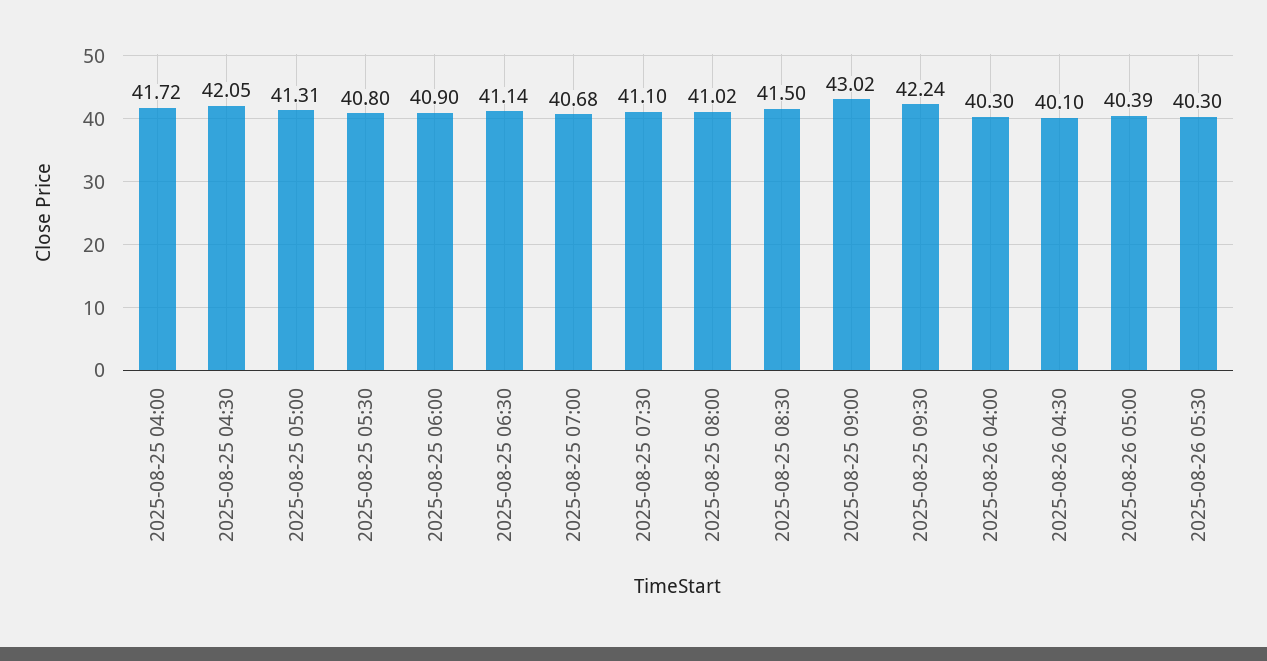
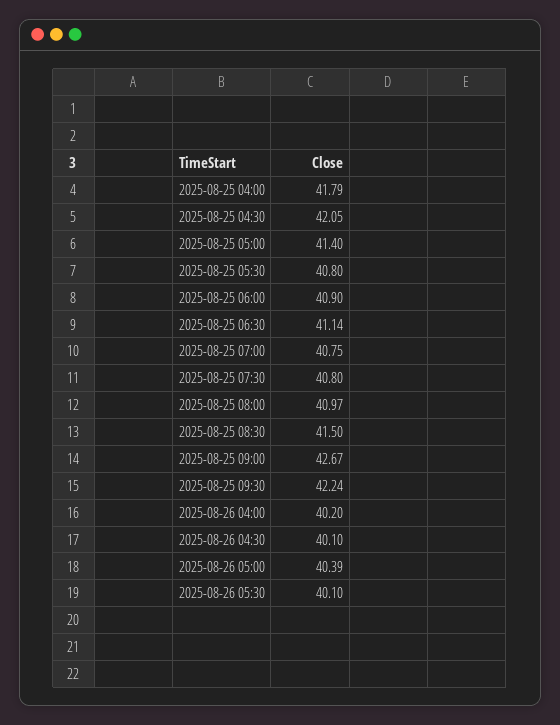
2025-08-25 04:00: 41.72 -> 41.79
2025-08-25 05:00: 41.31 -> 41.4
2025-08-25 07:00: 40.68 -> 40.75
2025-08-25 07:30: 41.1 -> 40.8
2025-08-25 08:00: 41.02 -> 40.97
2025-08-25 09:00: 43.02 -> 42.67
2025-08-26 04:00: 40.3 -> 40.2
2025-08-26 05:30: 40.3 -> 40.1

